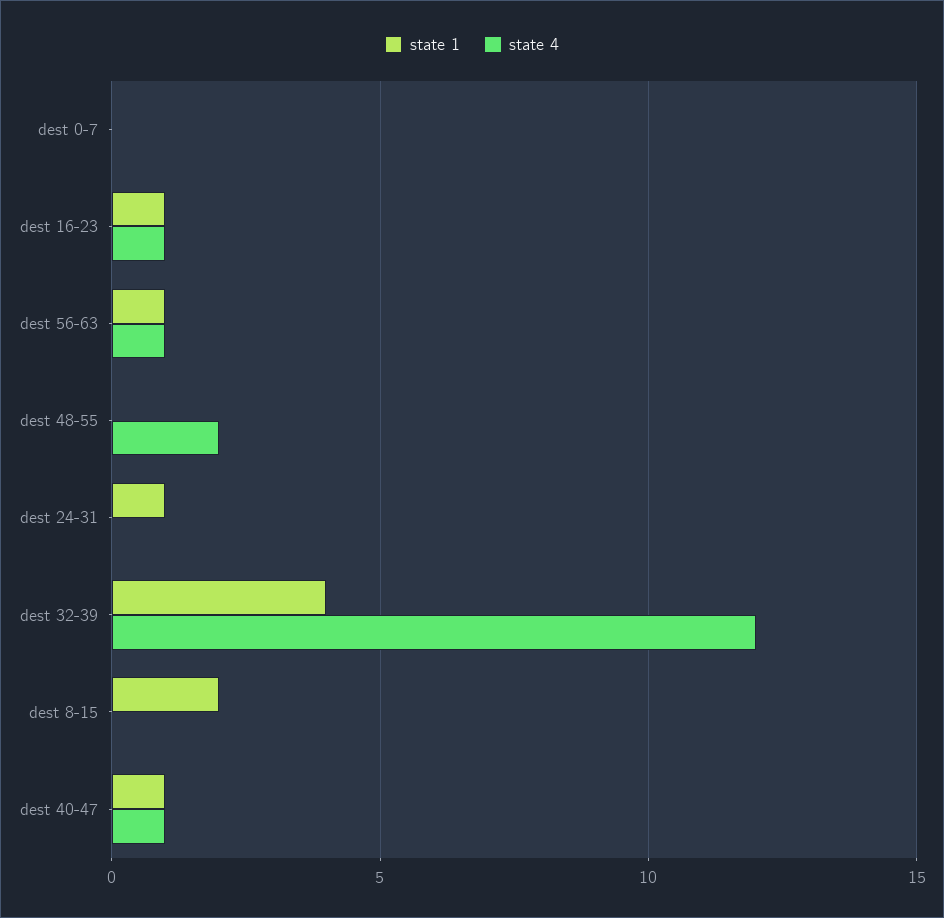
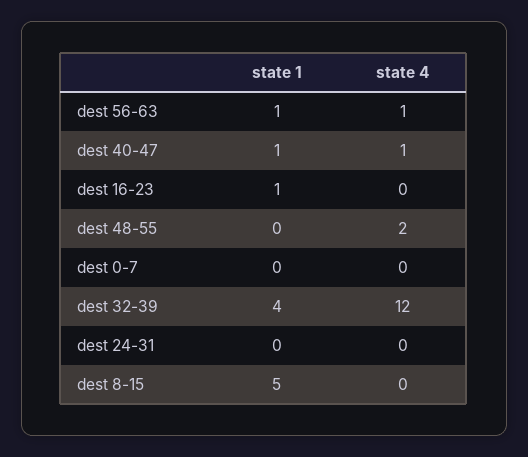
state 4, dest 16-23: 1 -> 0
state 1, dest 24-31: 1 -> 0
state 1, dest 8-15: 2 -> 5

